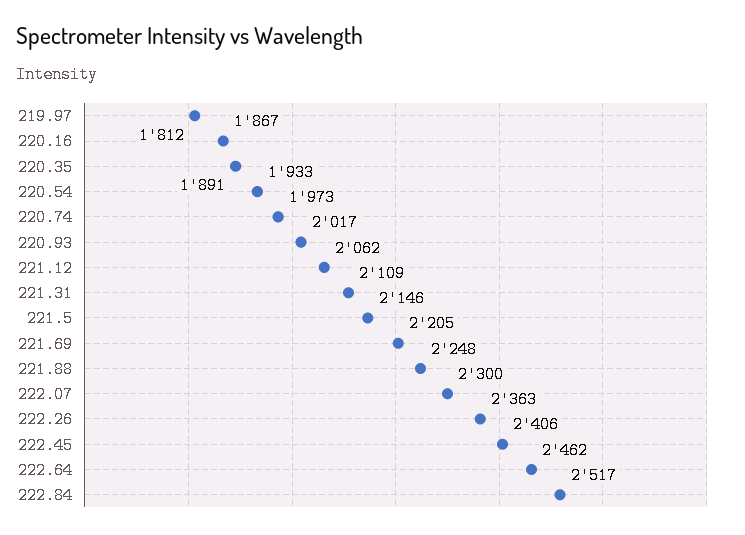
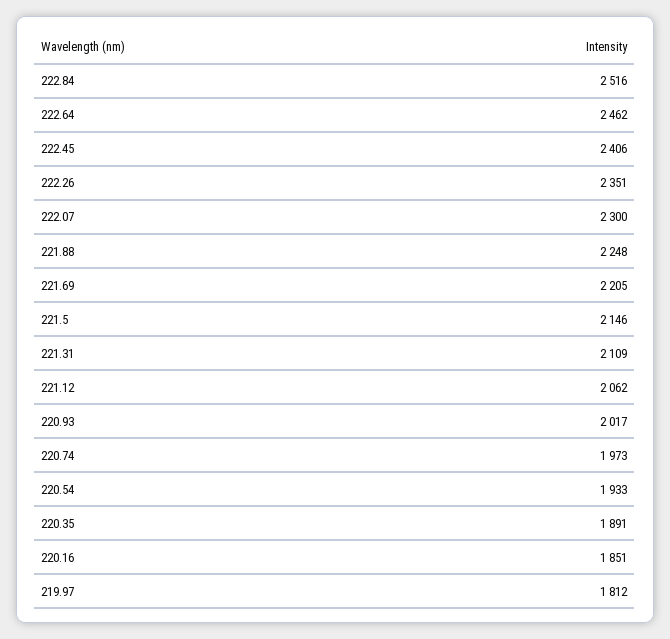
220.16: 1867 -> 1851
222.26: 2363 -> 2351
222.84: 2517 -> 2516

